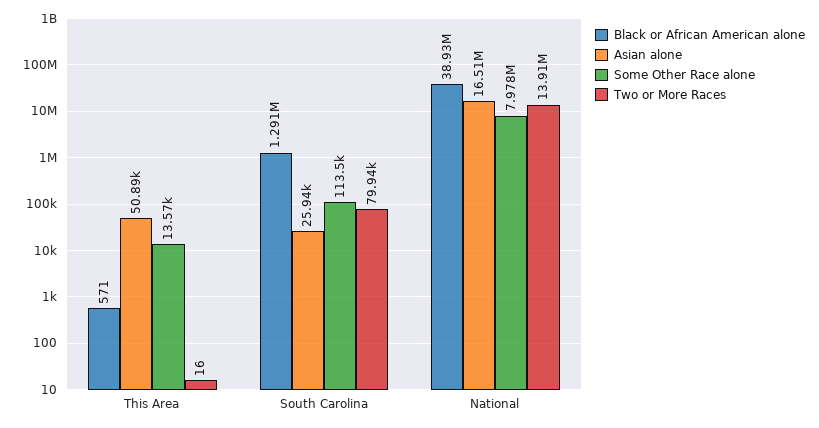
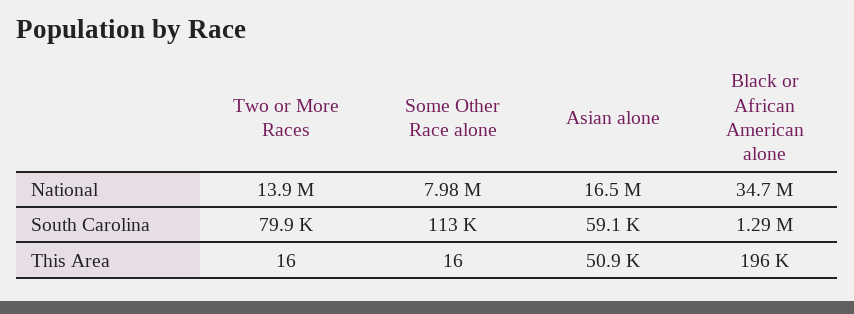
Black or African American alone, This Area: 571 -> 196000
Some Other Race alone, This Area: 13570 -> 16
Asian alone, South Carolina: 25940 -> 59100
Black or African American alone, National: 38930000 -> 34700000

